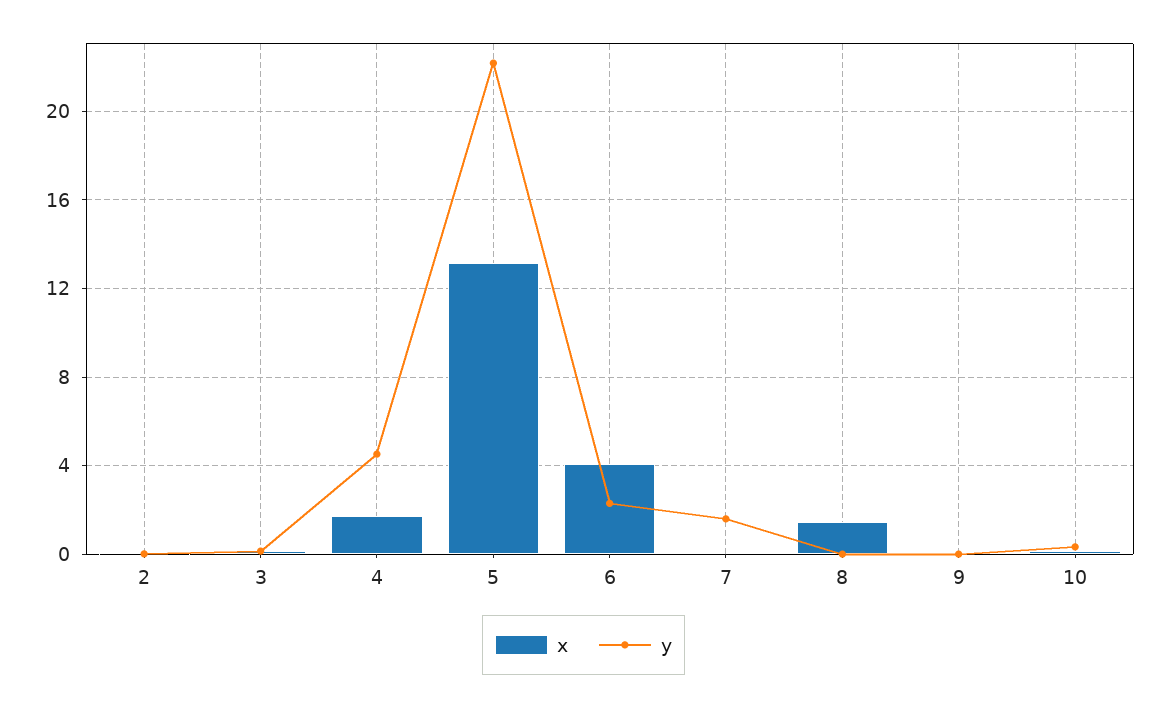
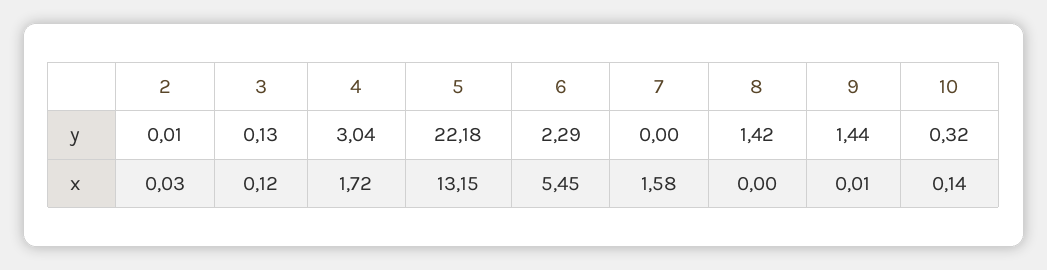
y, 4: 4.5 -> 3.04
x, 6: 4 -> 5.45
x, 7: 0 -> 1.58
y, 7: 1.5 -> 0
x, 8: 1.5 -> 0
y, 8: 0 -> 1.42
y, 9: 0 -> 1.44

